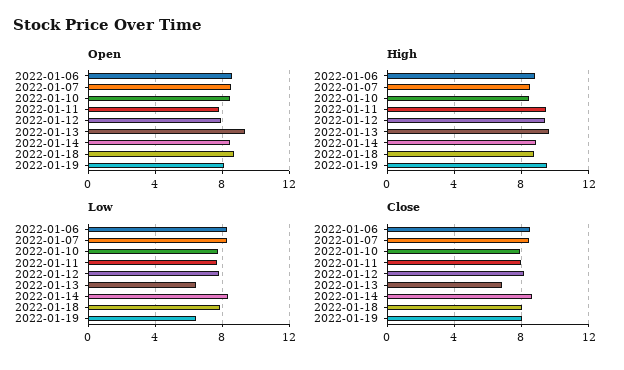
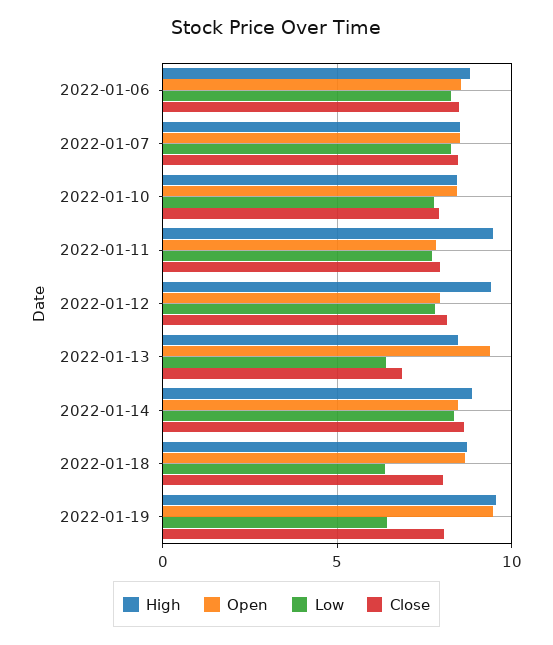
Open, 2022-01-19: 8 -> 9.5
High, 2022-01-13: 9.5 -> 8.5
Low, 2022-01-18: 8 -> 6.5

